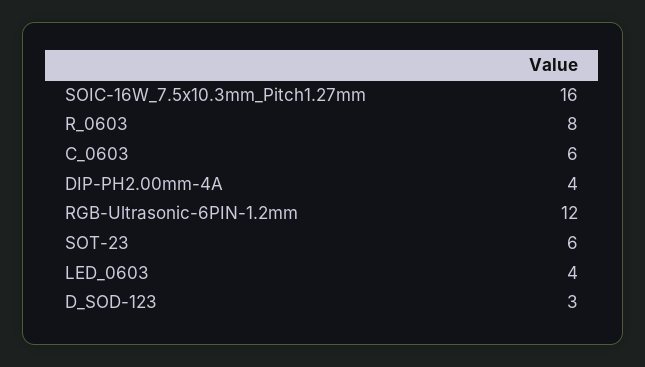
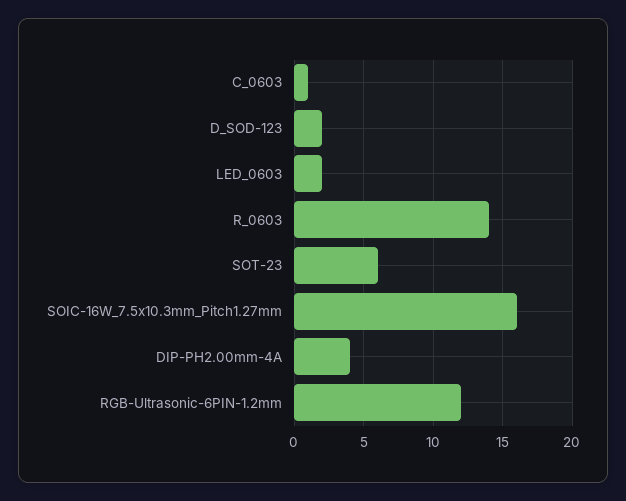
R_0603: 8 -> 14
C_0603: 6 -> 1
LED_0603: 4 -> 2
D_SOD-123: 3 -> 2

